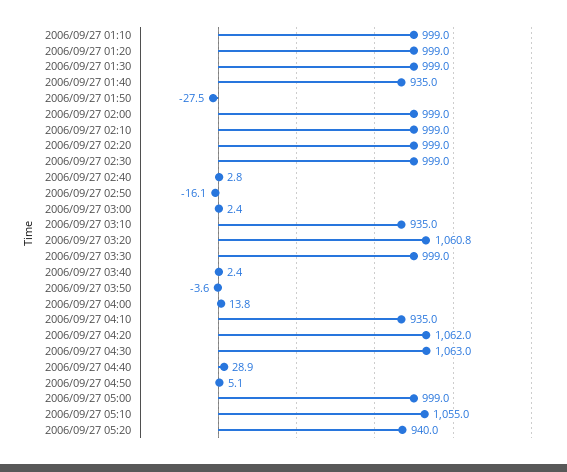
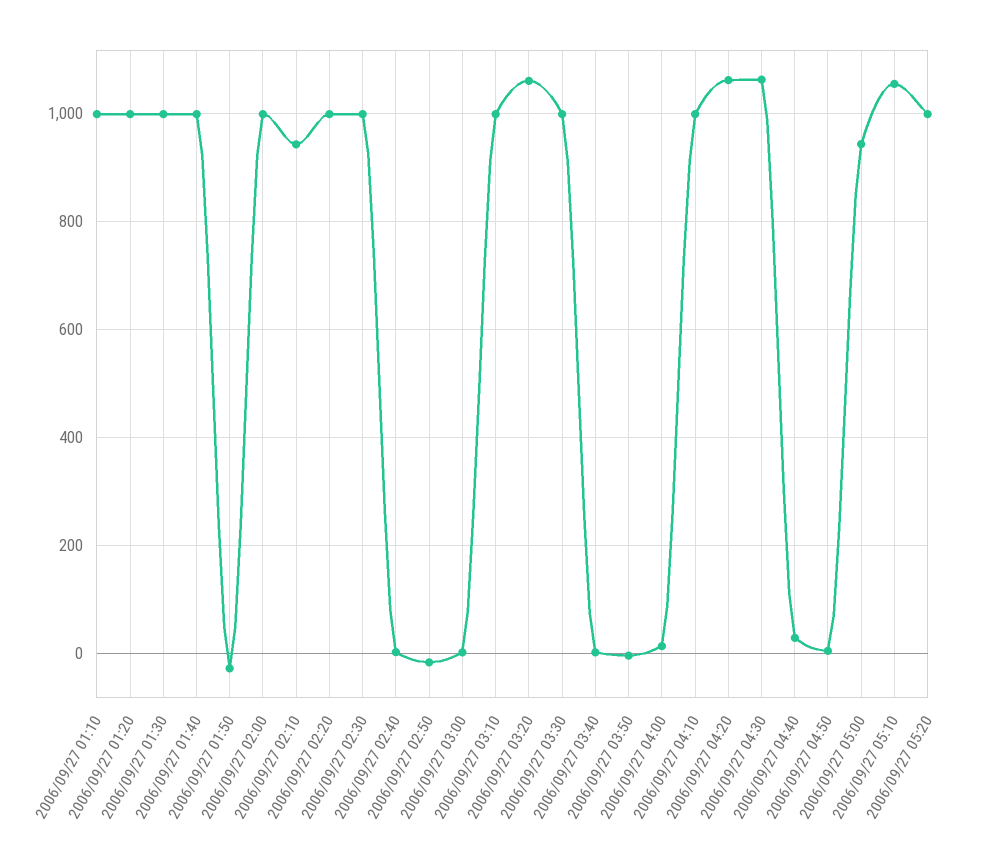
2006/09/27 01:40: 935 -> 1000
2006/09/27 02:10: 999 -> 940
2006/09/27 03:10: 935 -> 1000
2006/09/27 04:10: 935 -> 1000
2006/09/27 05:00: 999 -> 940
2006/09/27 05:20: 940 -> 1000

